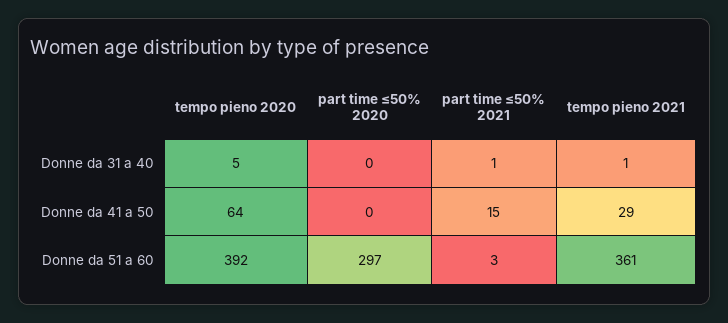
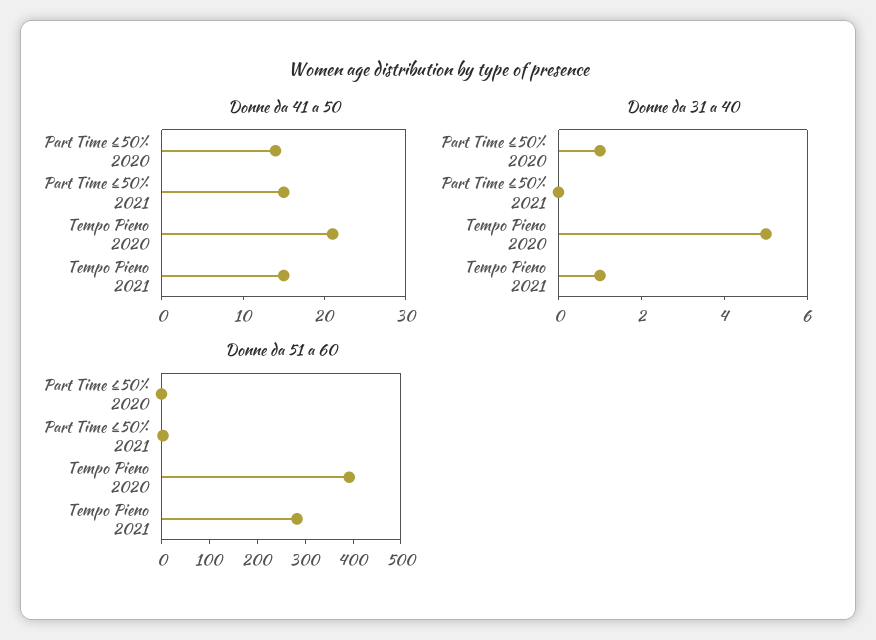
Donne da 31 a 40, part time ≤50% 2020: 0 -> 1
Donne da 31 a 40, part time ≤50% 2021: 1 -> 0
Donne da 41 a 50, tempo pieno 2020: 64 -> 21
Donne da 41 a 50, part time ≤50% 2020: 0 -> 14
Donne da 41 a 50, tempo pieno 2021: 29 -> 15
Donne da 51 a 60, part time ≤50% 2020: 297 -> 0
Donne da 51 a 60, tempo pieno 2021: 361 -> 280

